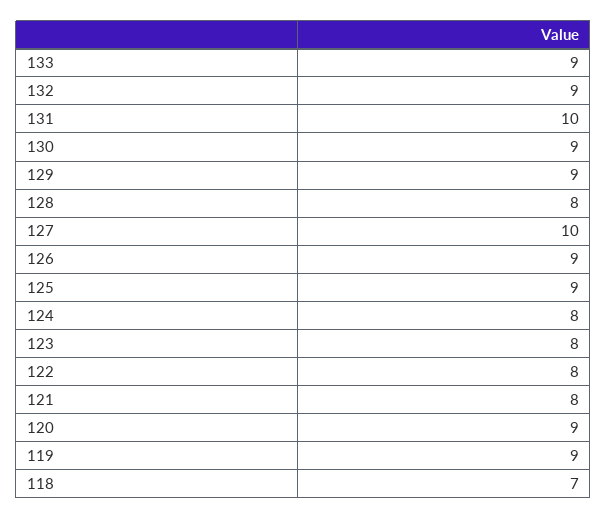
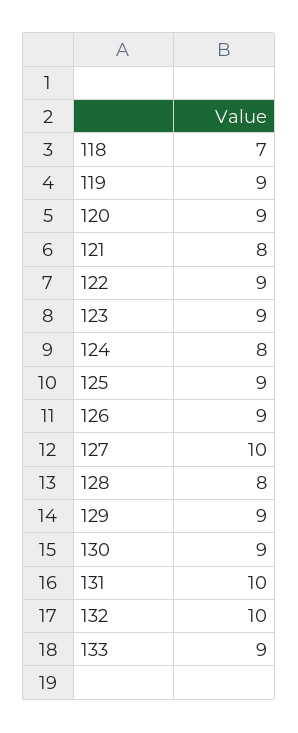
132: 9 -> 10
123: 8 -> 9
122: 8 -> 9

